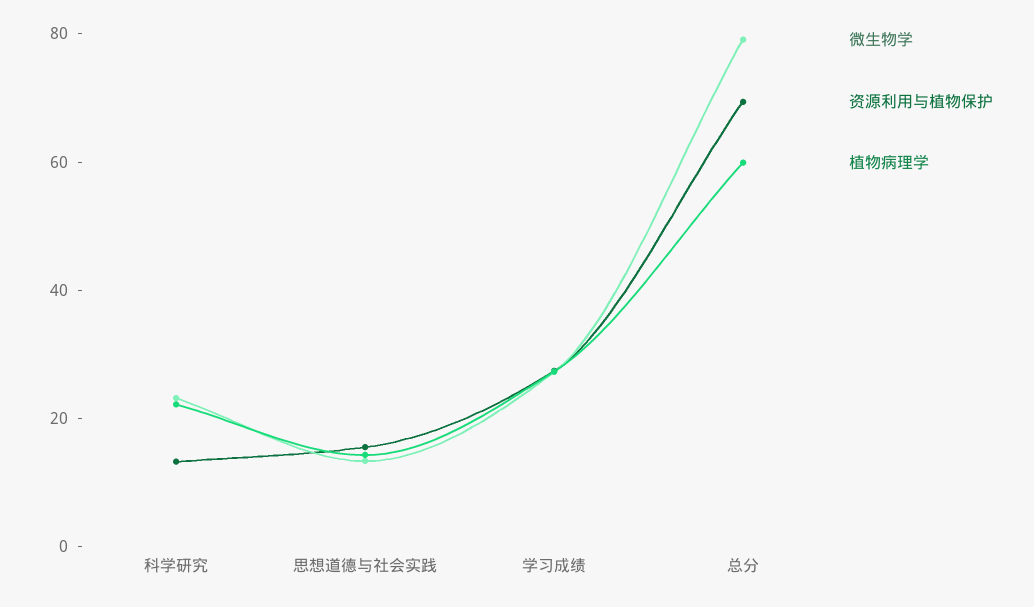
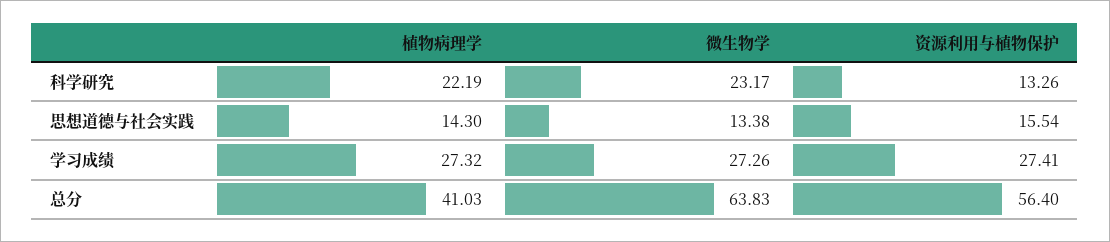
微生物学, 总分: 80 -> 63.83
资源利用与植物保护, 总分: 70 -> 56.4
植物病理学, 总分: 60 -> 41.03

